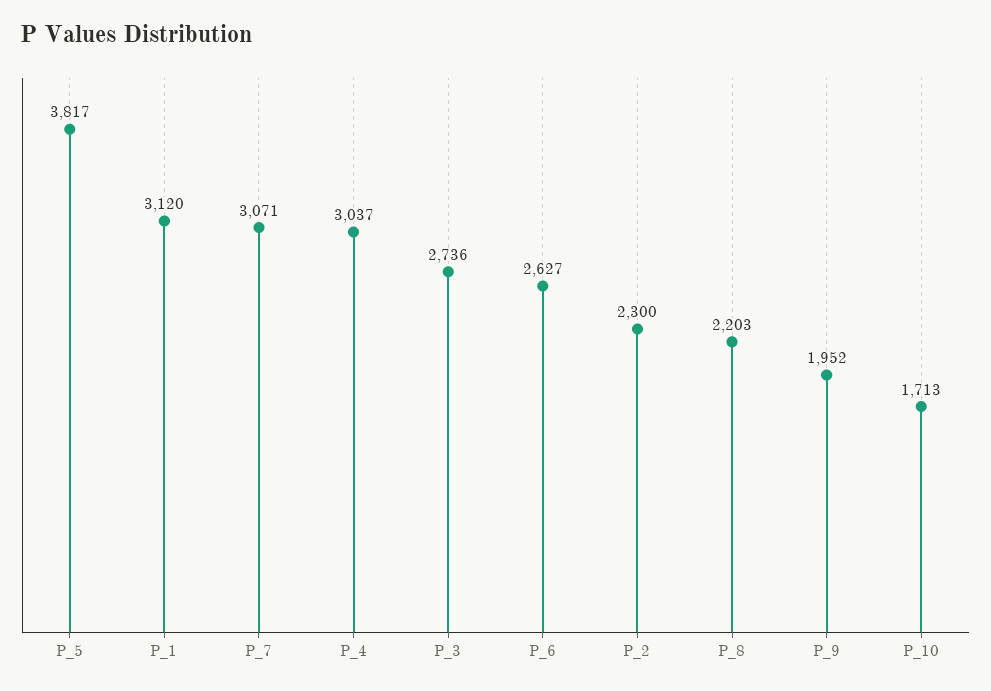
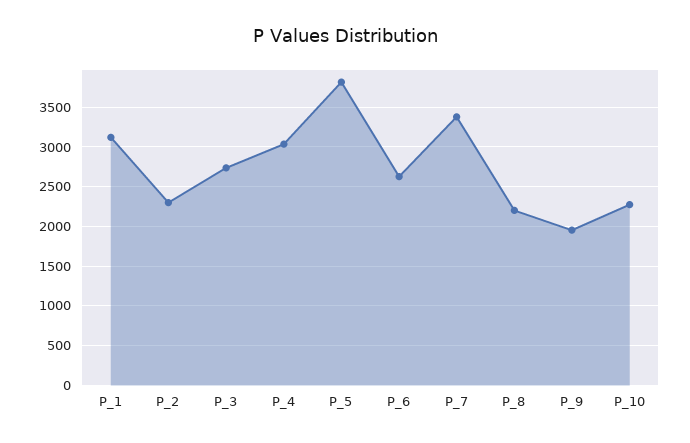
P_7: 3071 -> 3400
P_10: 1713 -> 2300

